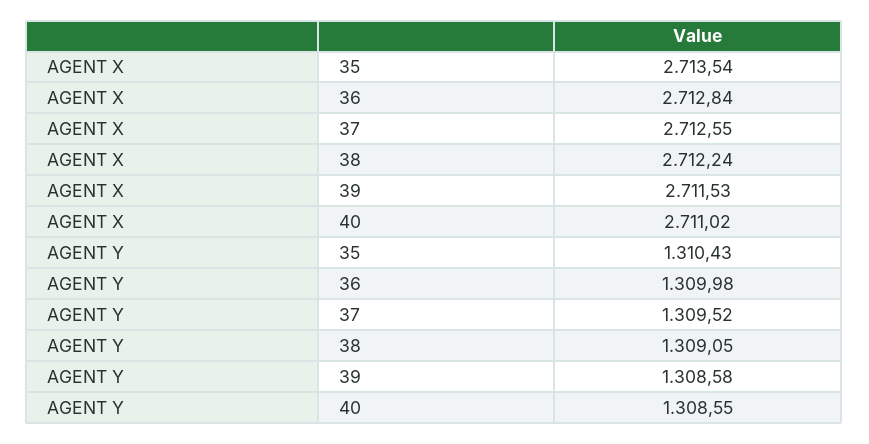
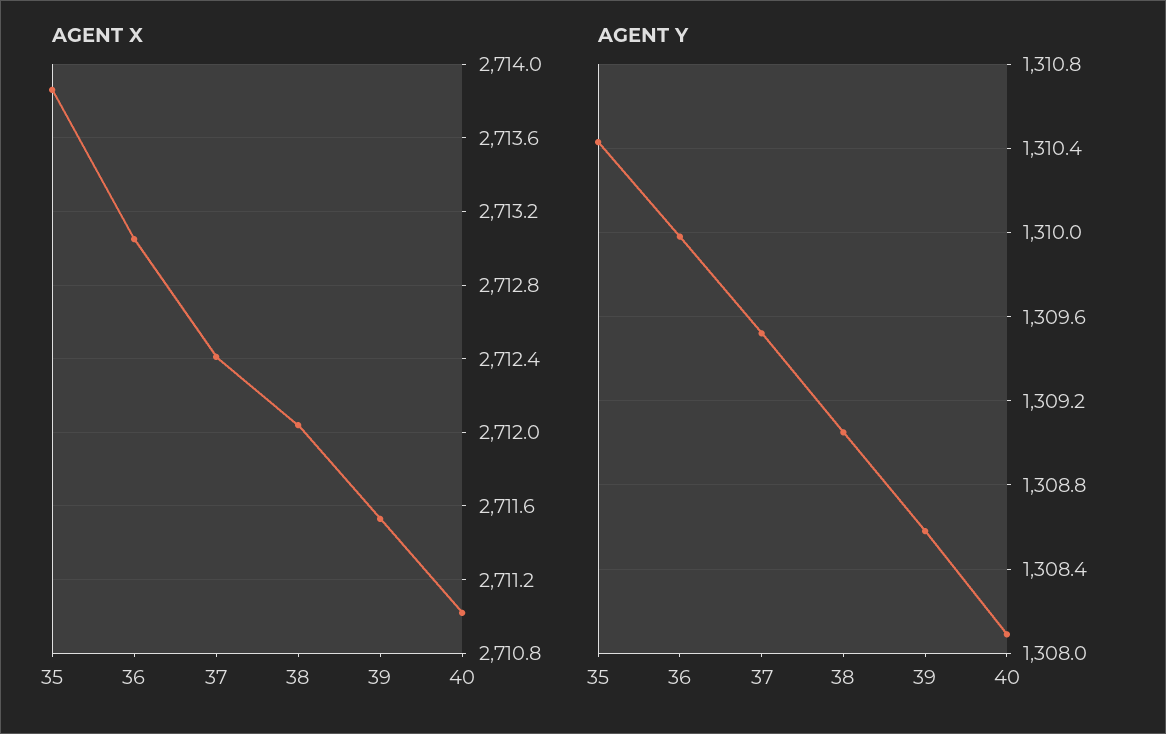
AGENT X, 35: 2713.54 -> 2713.85
AGENT X, 36: 2712.84 -> 2713.05
AGENT X, 37: 2712.55 -> 2712.4
AGENT X, 38: 2712.24 -> 2712.05
AGENT Y, 40: 1308.55 -> 1308.1

